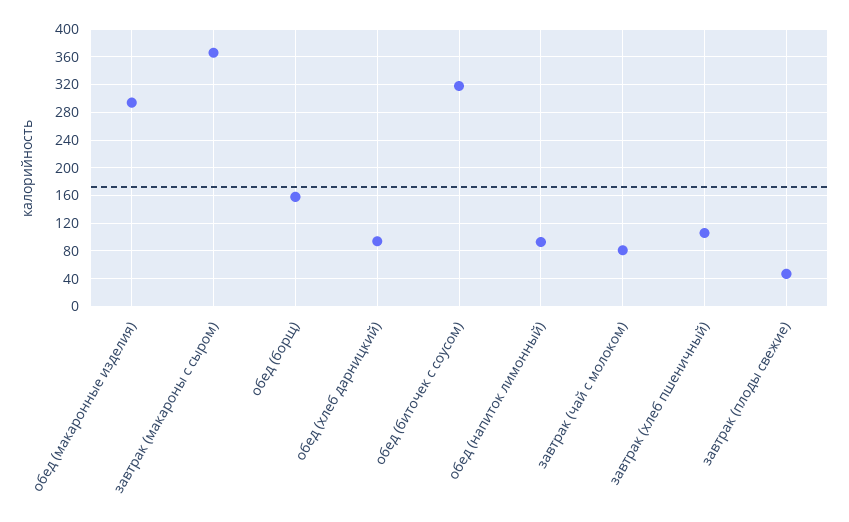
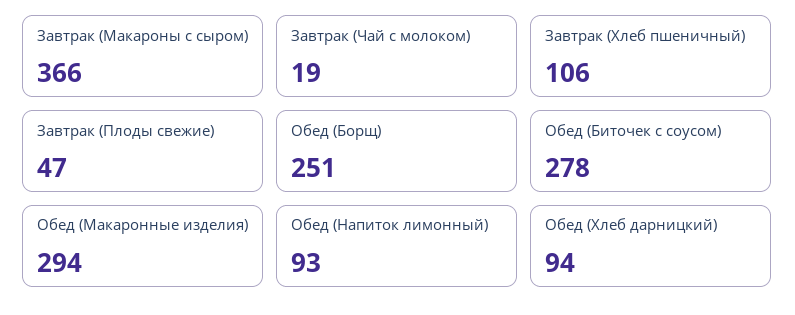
обед (борщ): 160 -> 251
обед (биточек с соусом): 320 -> 278
завтрак (чай с молоком): 80 -> 19

